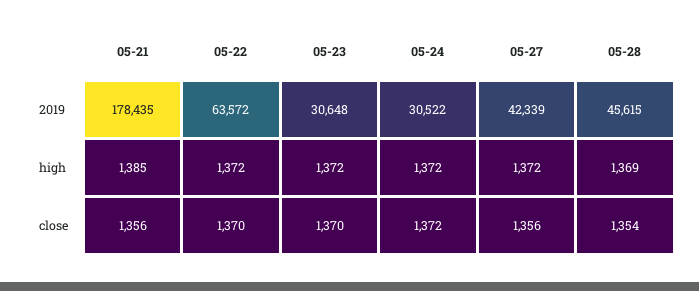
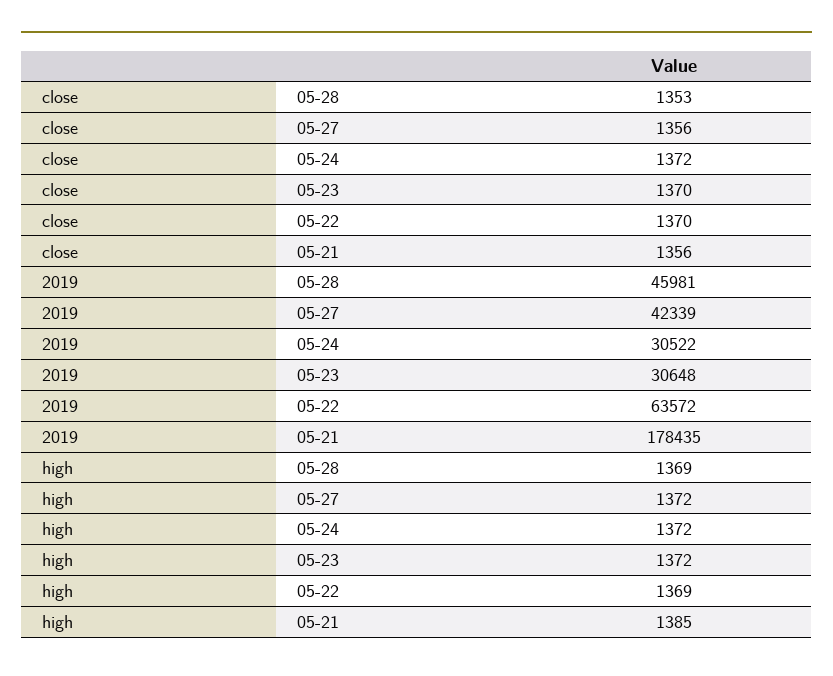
05-28, 2019: 45615 -> 45981
05-22, high: 1372 -> 1369
05-28, close: 1354 -> 1353

